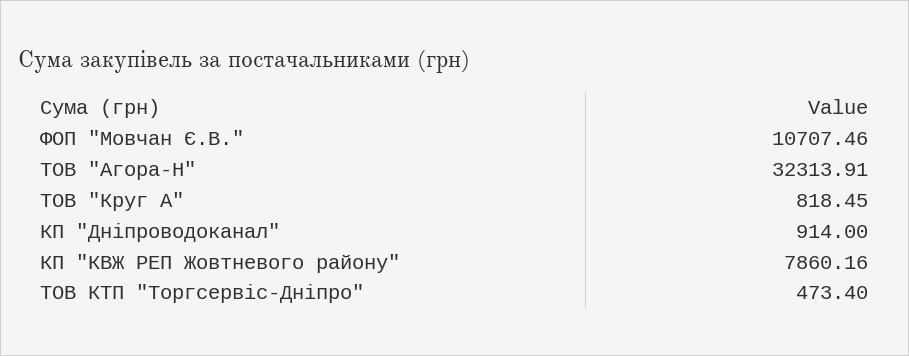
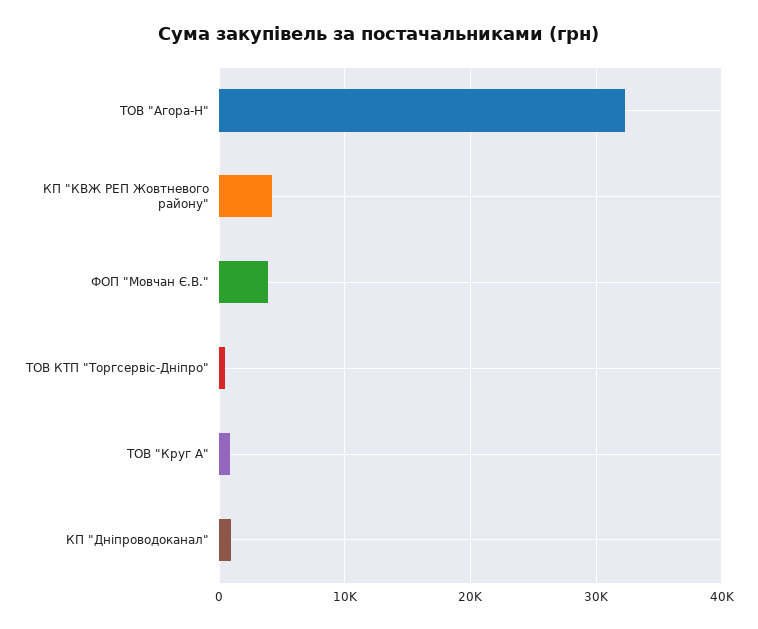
ФОП "Мовчан Є.В.": 10707.46 -> 4000
КП "КВЖ РЕП Жовтневого району": 7860.16 -> 4000

